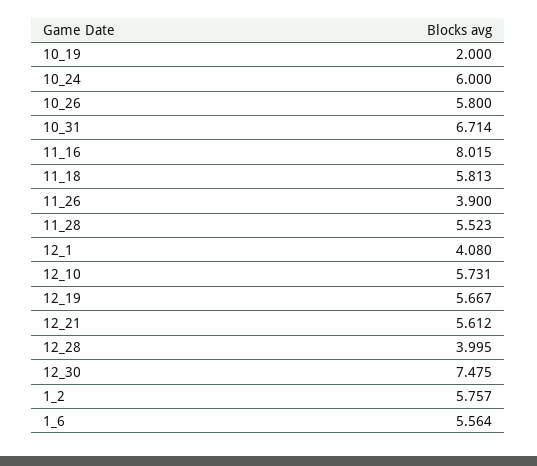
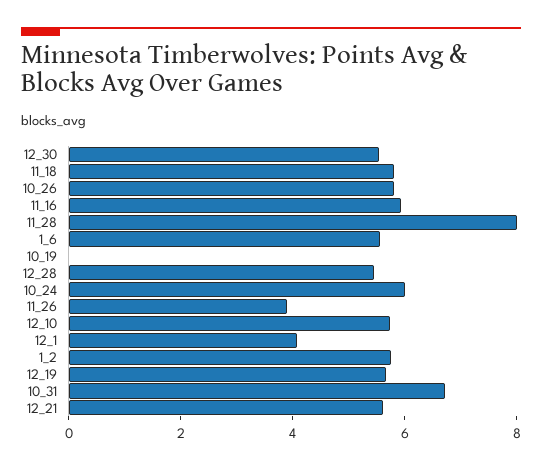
10_19: 2 -> 0
11_16: 8.015 -> 6
11_28: 5.523 -> 8
12_28: 3.995 -> 5.5
12_30: 7.475 -> 5.5

